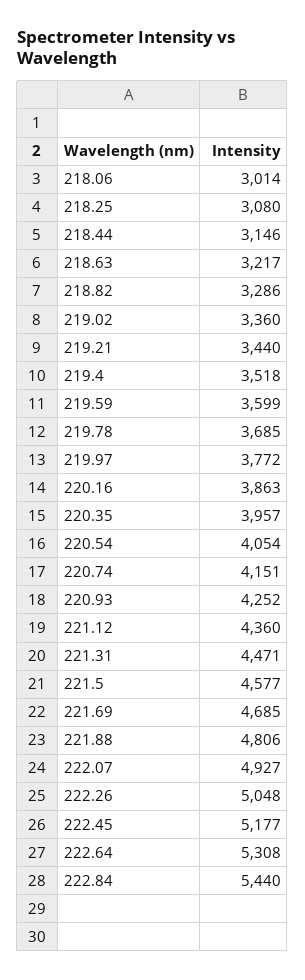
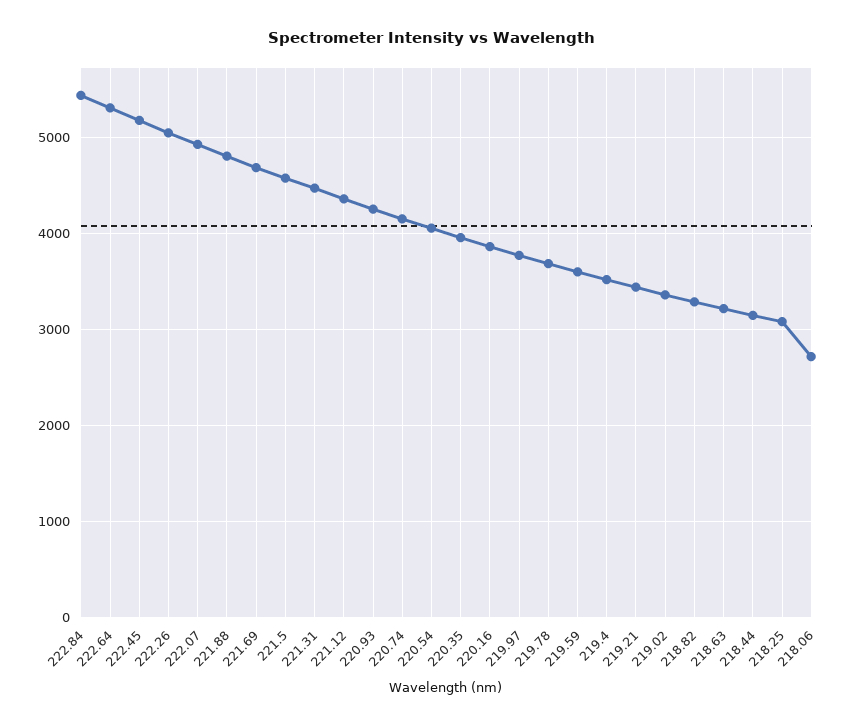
218.06: 3014 -> 2700

